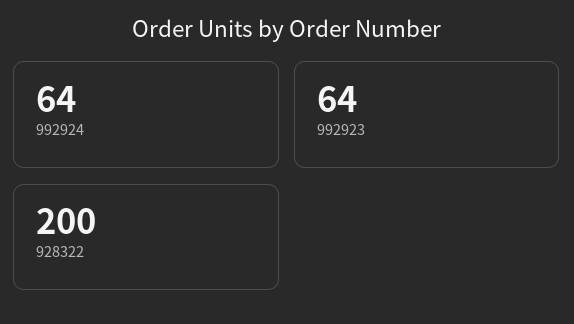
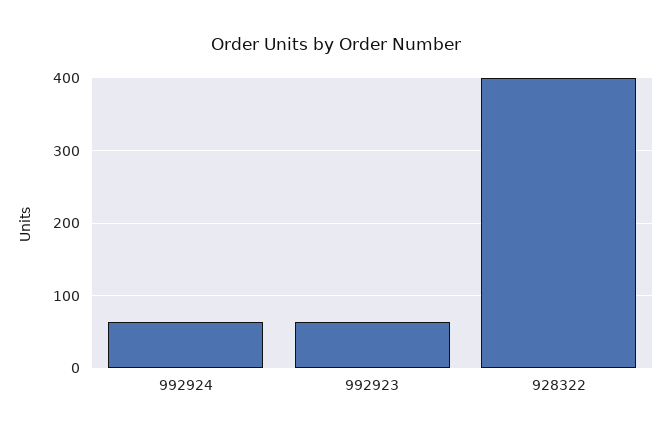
928322: 200 -> 400

